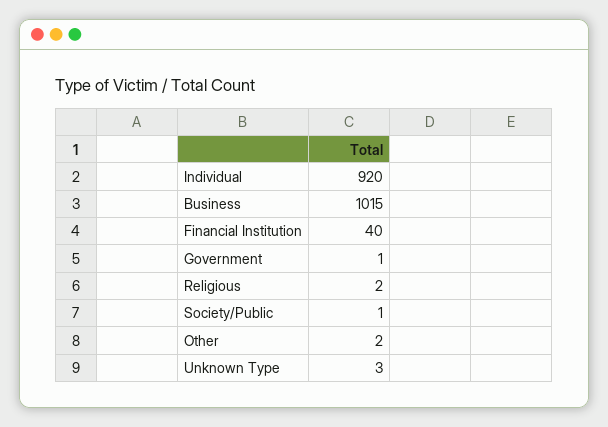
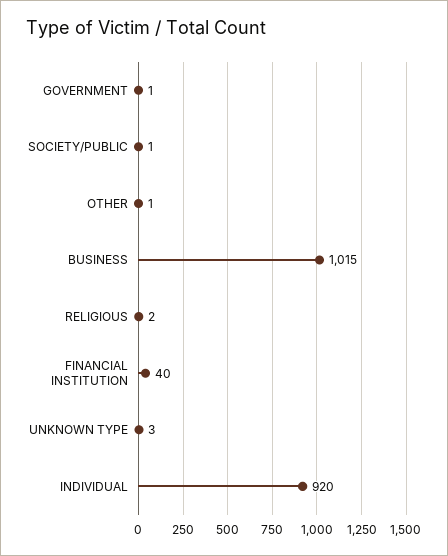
Other: 2 -> 1

